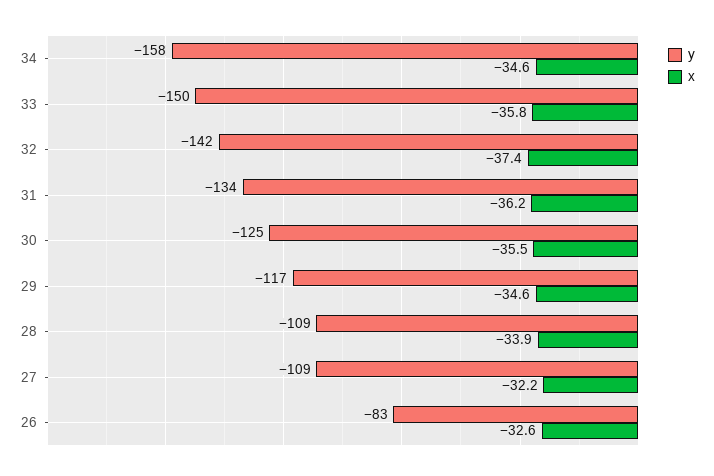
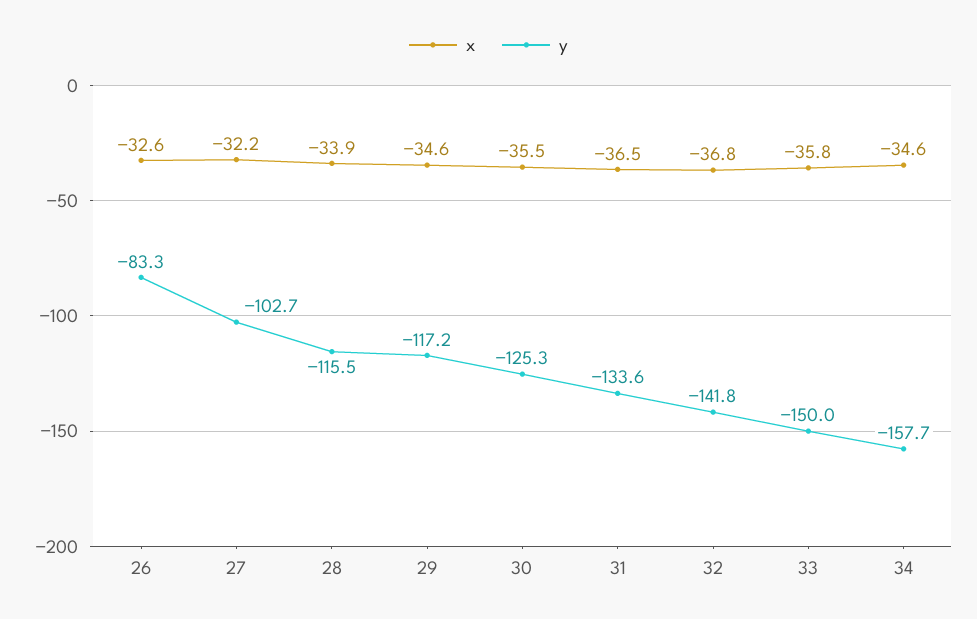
x, 32: -37.4 -> -36.8
x, 31: -36.2 -> -36.5
y, 28: -109 -> -115.5
y, 27: -109 -> -102.7

